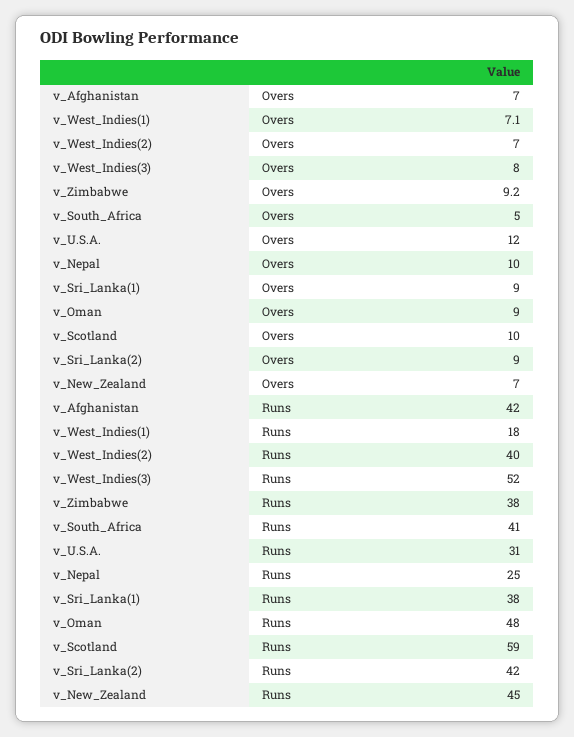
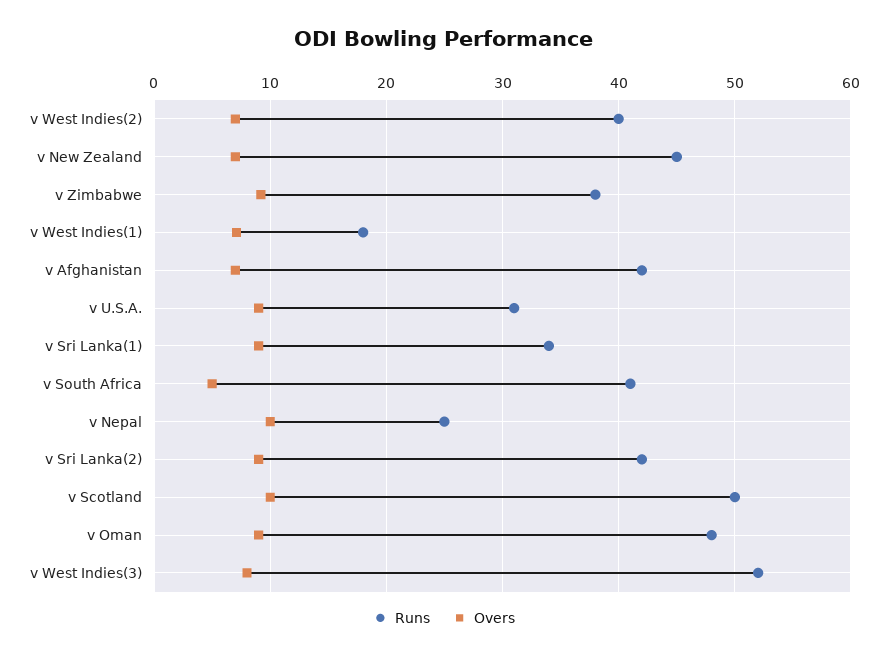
Overs, v_U.S.A.: 12 -> 9
Runs, v_Sri_Lanka(1): 38 -> 34
Runs, v_Scotland: 59 -> 50

